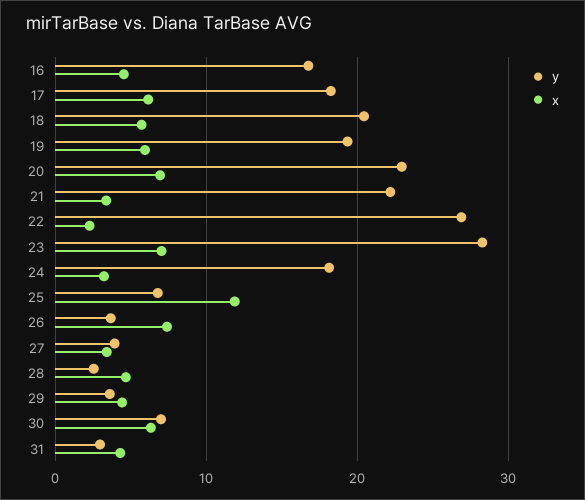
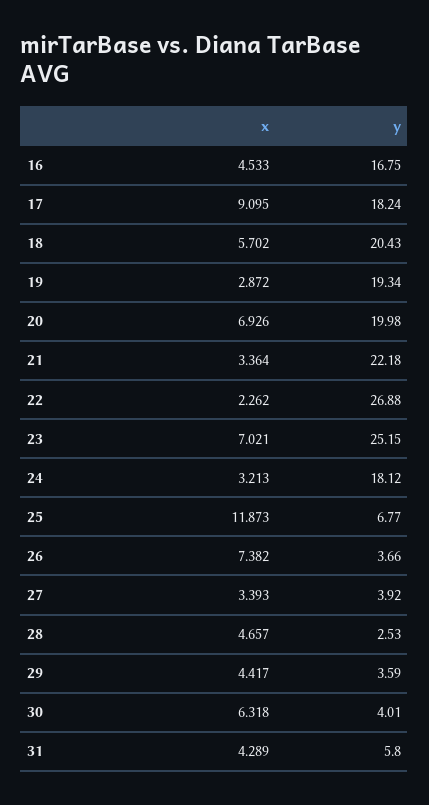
x, 17: 6 -> 9.095
x, 19: 6 -> 2.872
y, 20: 23 -> 19.98
y, 23: 28 -> 25.15
y, 30: 7 -> 4.01
y, 31: 3 -> 5.8

